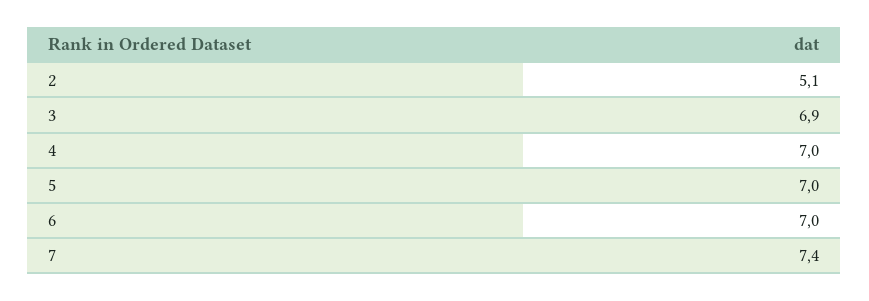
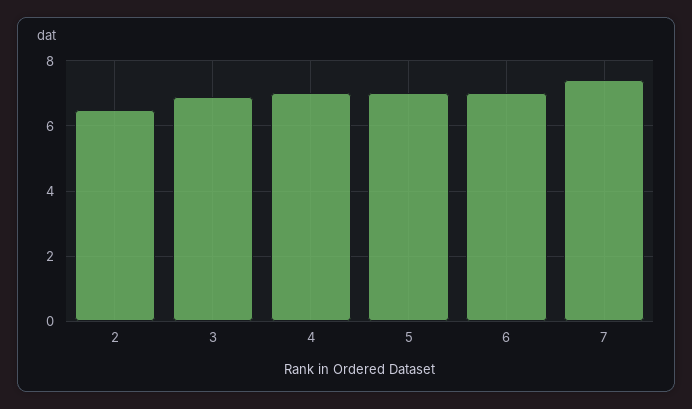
2: 5.1 -> 6.5

